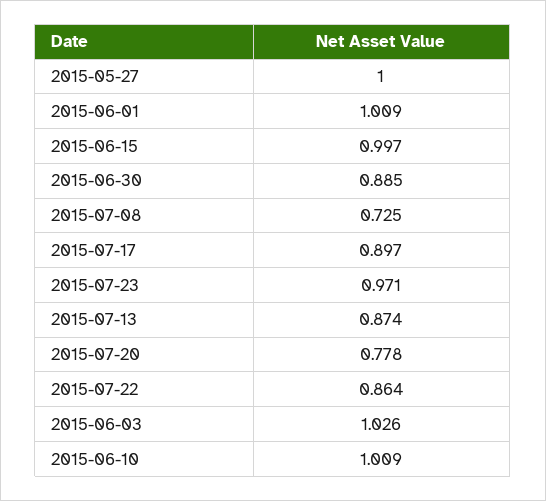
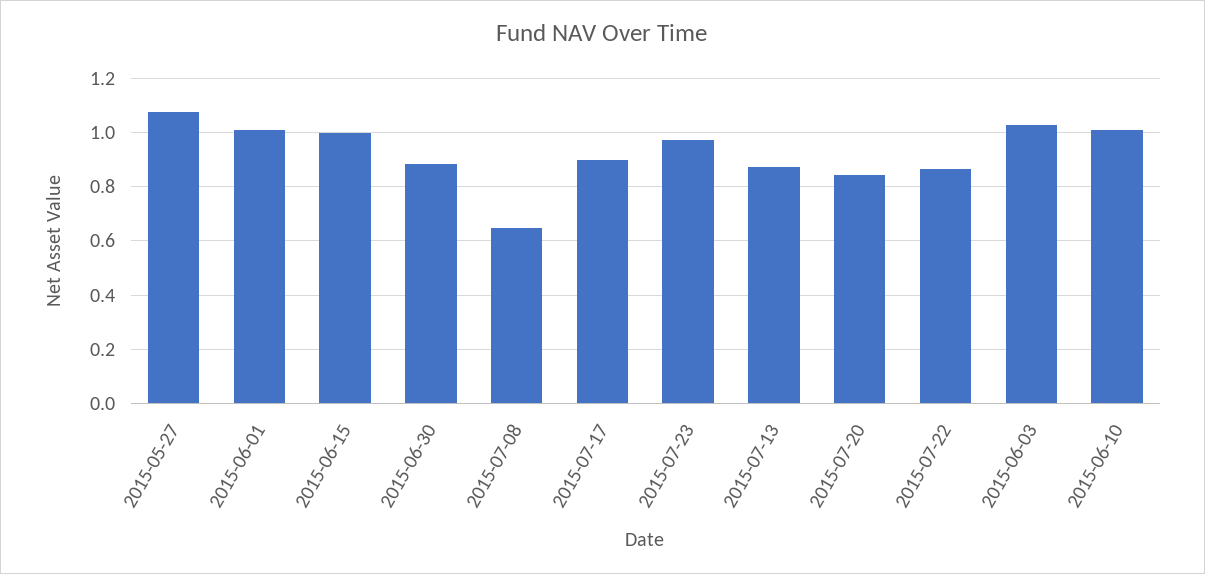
2015-05-27: 1 -> 1.075
2015-07-08: 0.725 -> 0.65
2015-07-20: 0.778 -> 0.85

